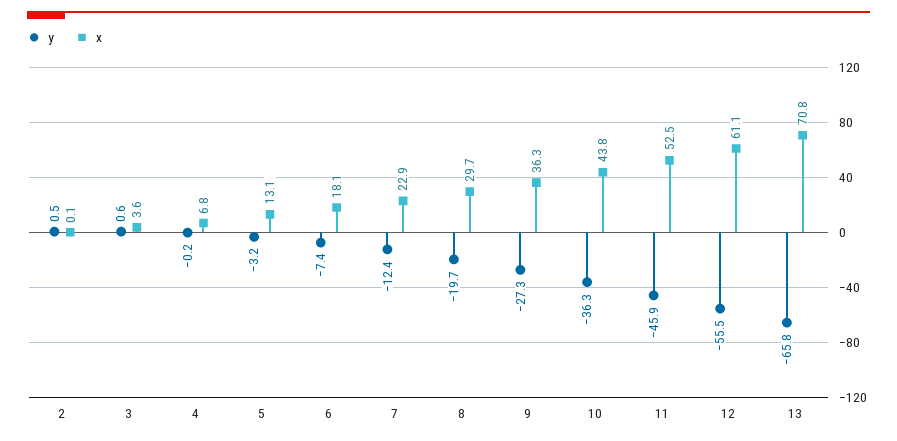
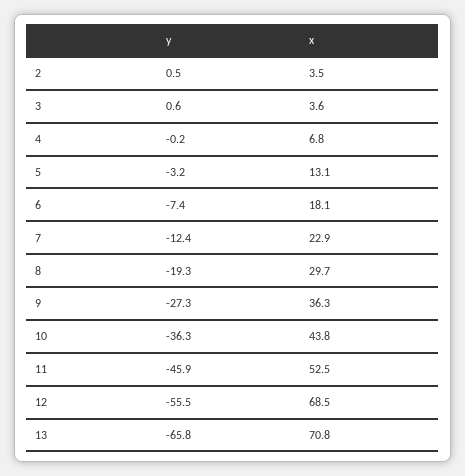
x, 2: 0.1 -> 3.5
y, 8: -19.7 -> -19.3
x, 12: 61.1 -> 68.5

